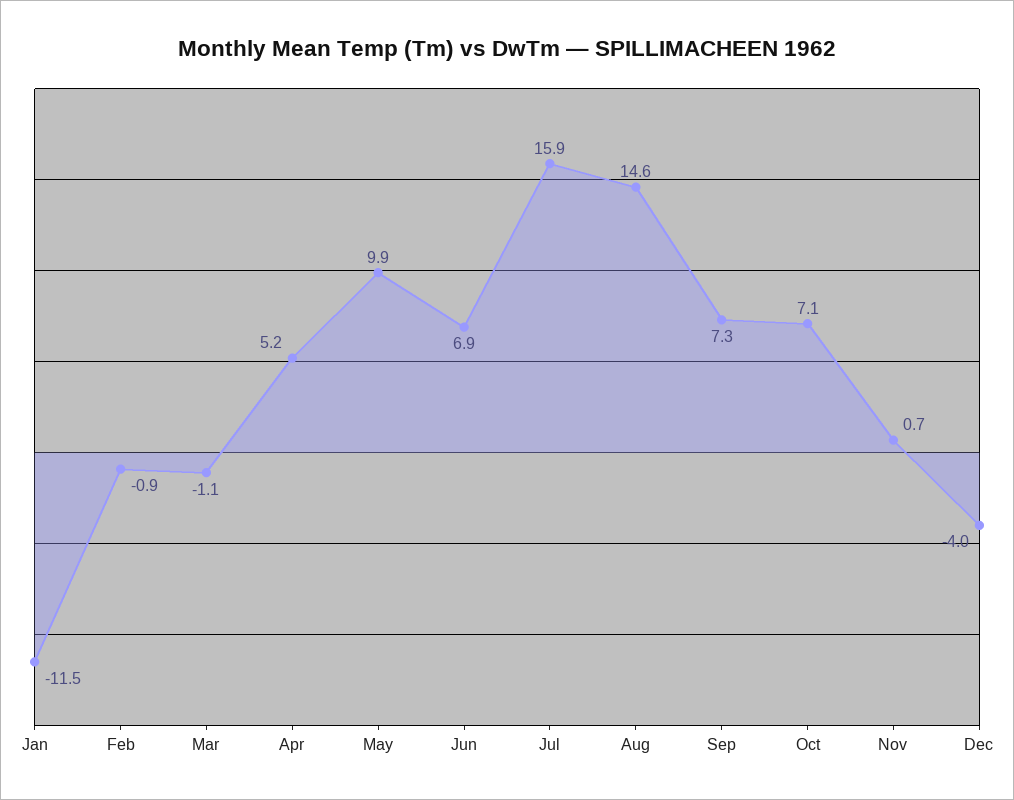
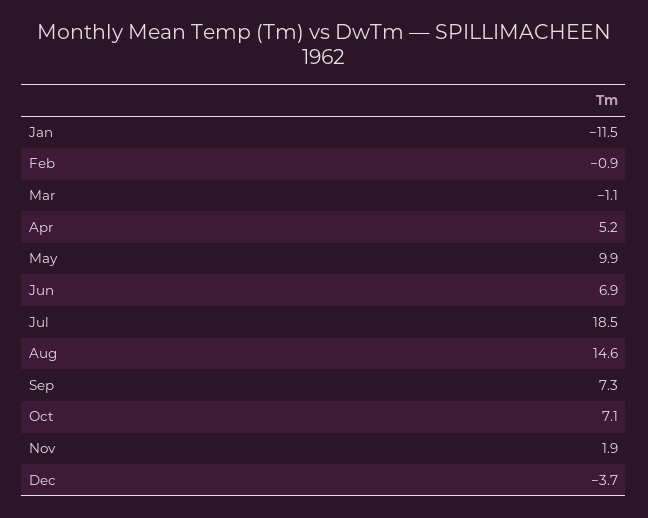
Jul: 15.9 -> 18.5
Nov: 0.7 -> 1.9
Dec: -4 -> -3.7

